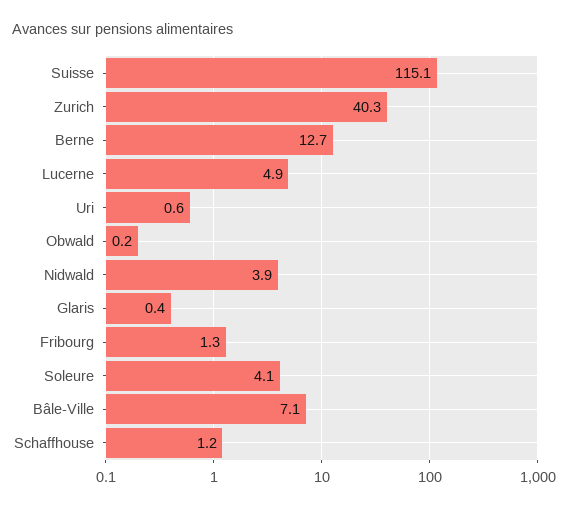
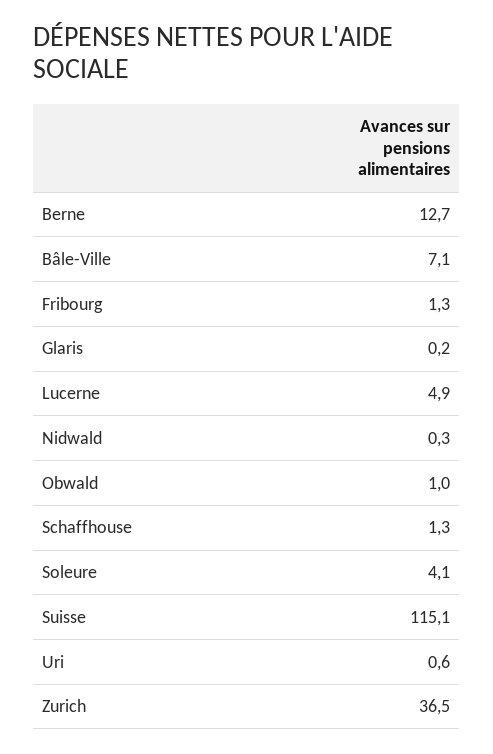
Zurich: 40.3 -> 36.5
Obwald: 0.2 -> 1
Nidwald: 3.9 -> 0.3
Glaris: 0.4 -> 0.2
Schaffhouse: 1.2 -> 1.3

